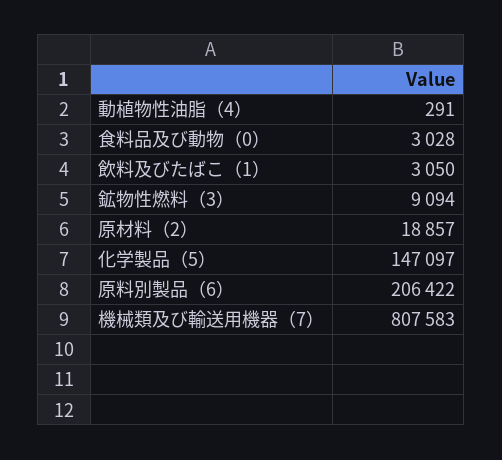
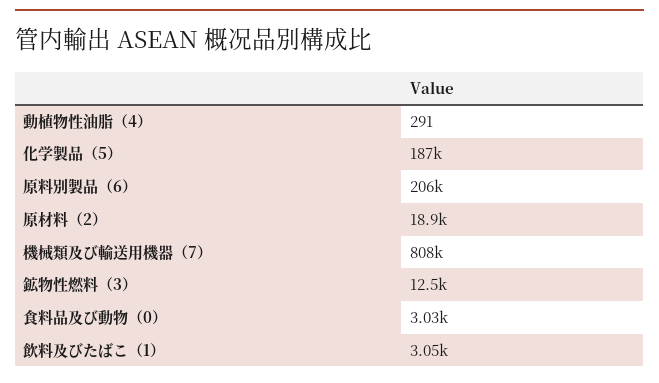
鉱物性燃料（3）: 9094 -> 12500
化学製品（5）: 147097 -> 187000

